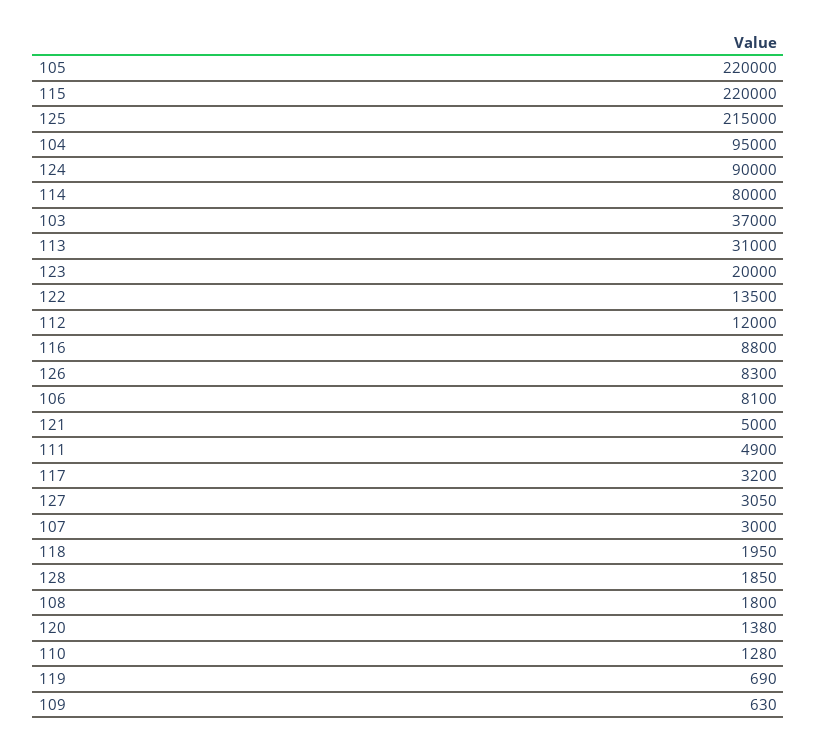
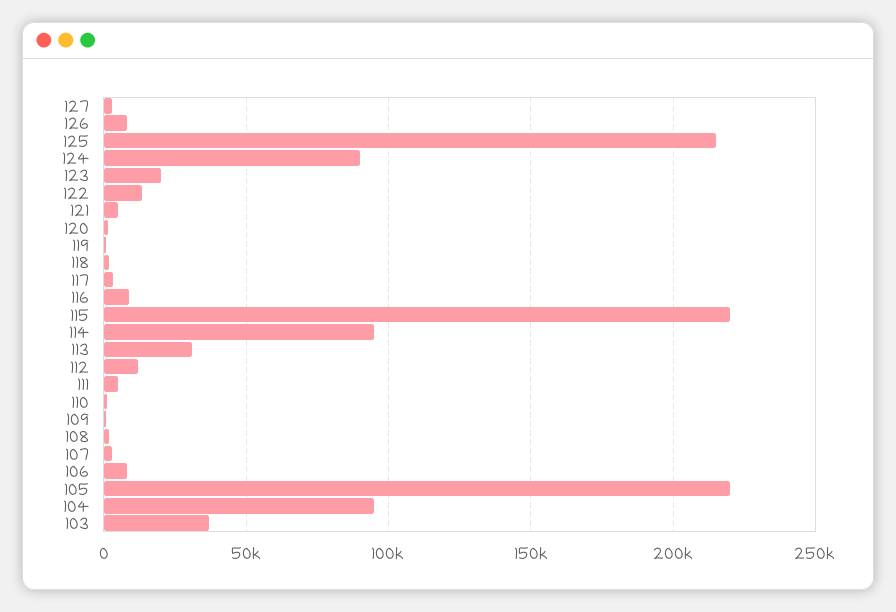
114: 80000 -> 95000
128: 1850 -> none

